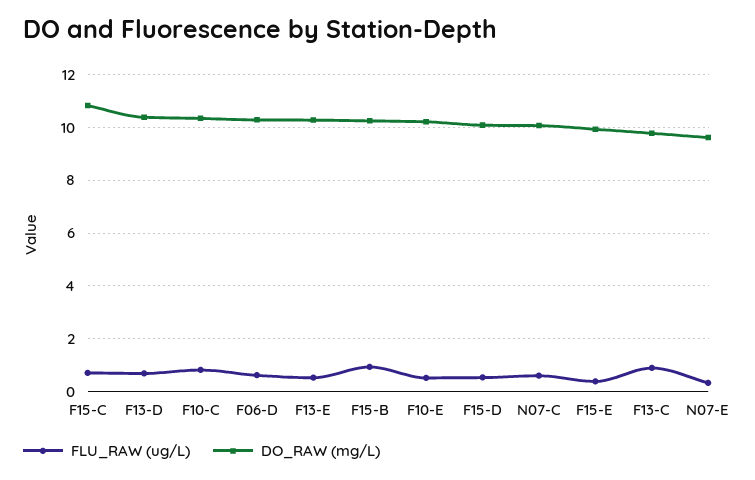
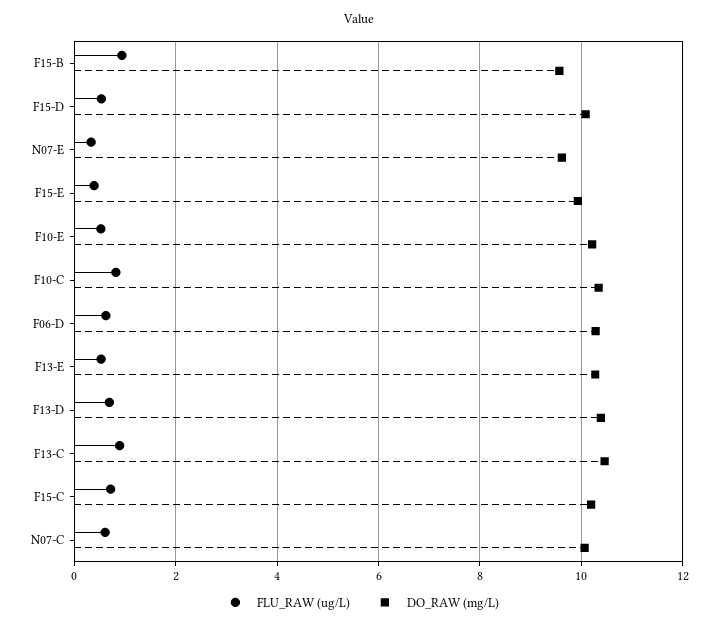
DO_RAW (mg/L), F15-C: 10.75 -> 10.2
DO_RAW (mg/L), F15-B: 10.25 -> 9.6
DO_RAW (mg/L), F13-C: 9.75 -> 10.4

